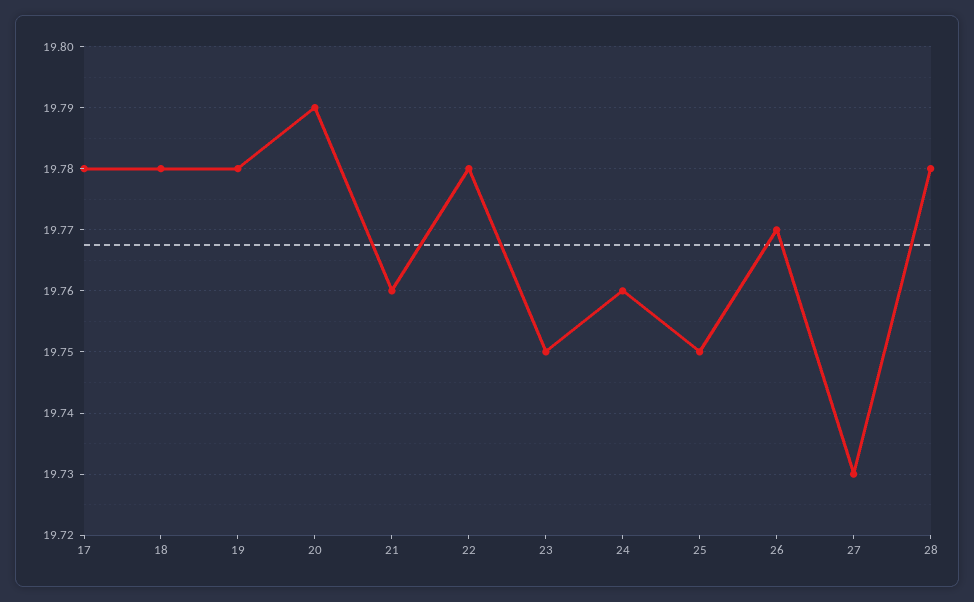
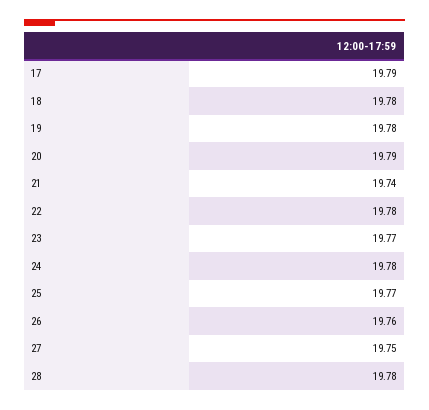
17: 19.78 -> 19.79
21: 19.76 -> 19.74
23: 19.75 -> 19.77
24: 19.76 -> 19.78
25: 19.75 -> 19.77
26: 19.77 -> 19.76
27: 19.73 -> 19.75

